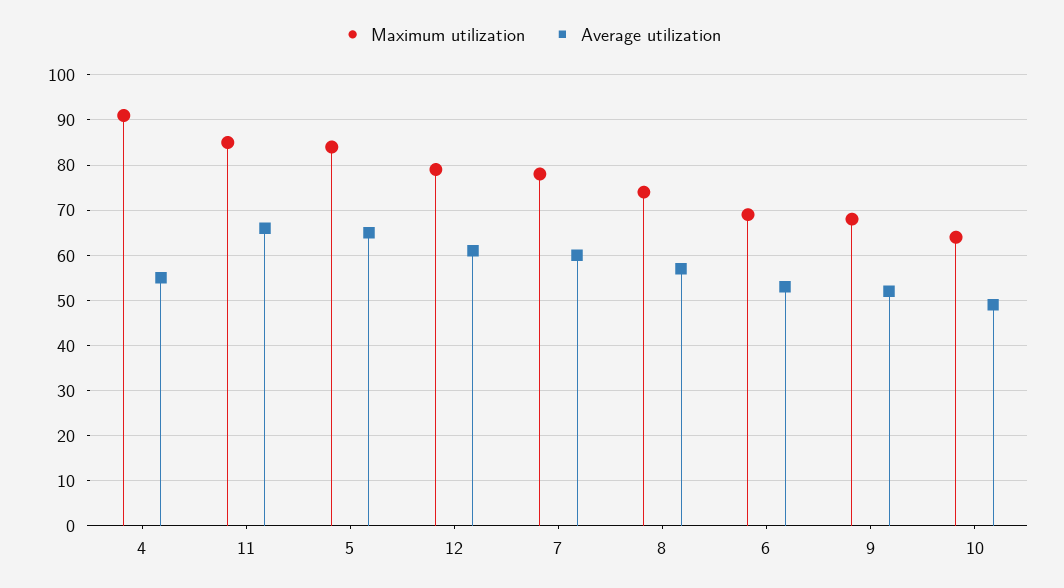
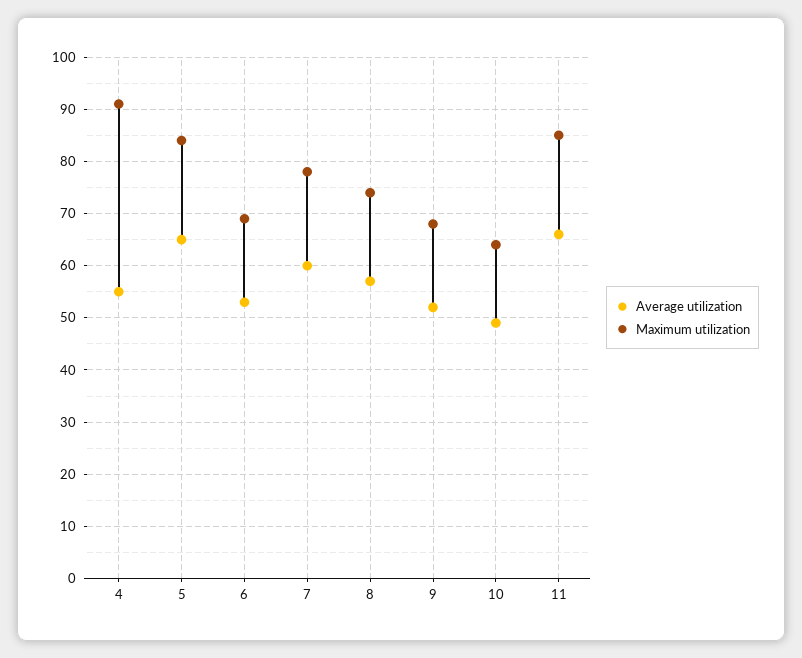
Maximum utilization, 12: 80 -> none
Average utilization, 12: 60 -> none

